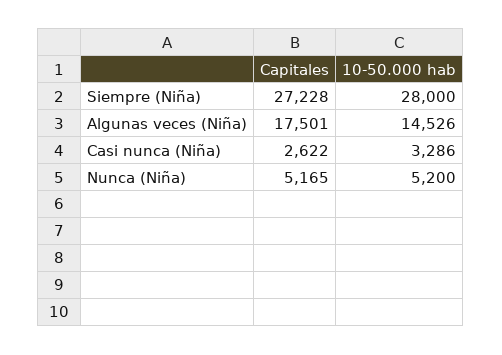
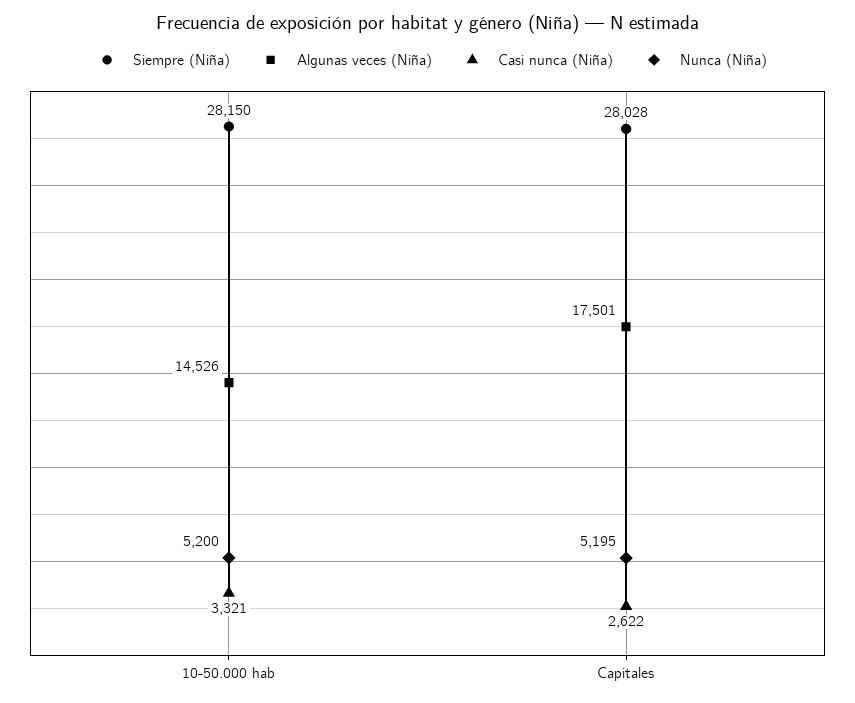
Siempre (Niña), Capitales: 27228 -> 28028
Siempre (Niña), 10-50.000 hab: 28000 -> 28150
Casi nunca (Niña), 10-50.000 hab: 3286 -> 3321
Nunca (Niña), Capitales: 5165 -> 5195

